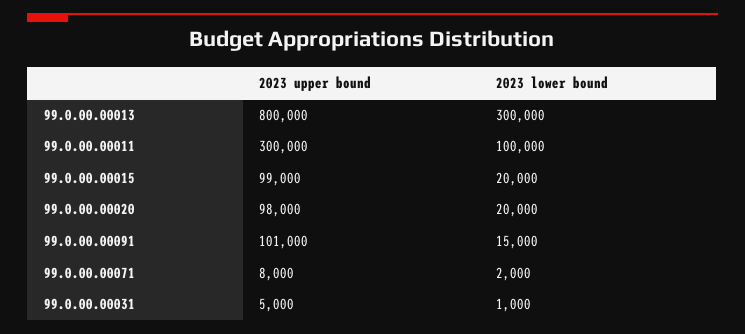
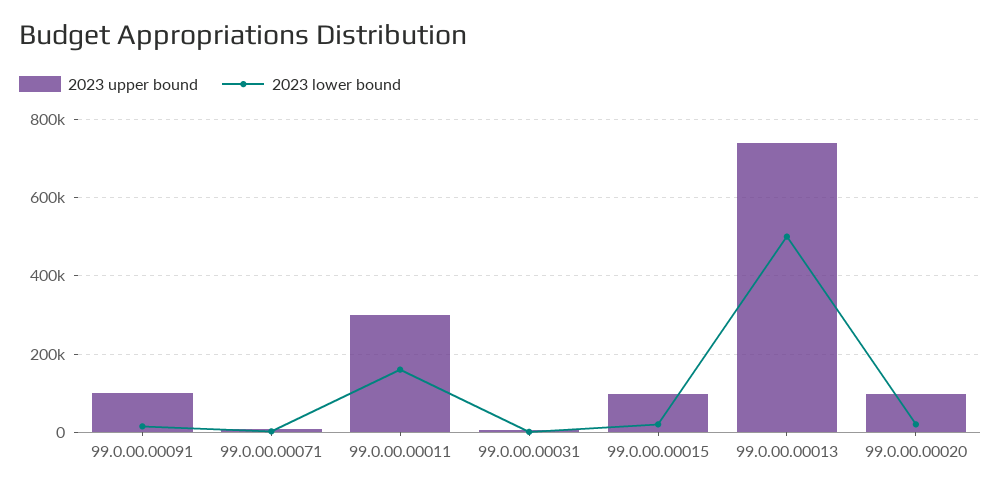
2023 upper bound, 99.0.00.00013: 800000 -> 740000
2023 lower bound, 99.0.00.00013: 300000 -> 500000
2023 lower bound, 99.0.00.00011: 100000 -> 160000

